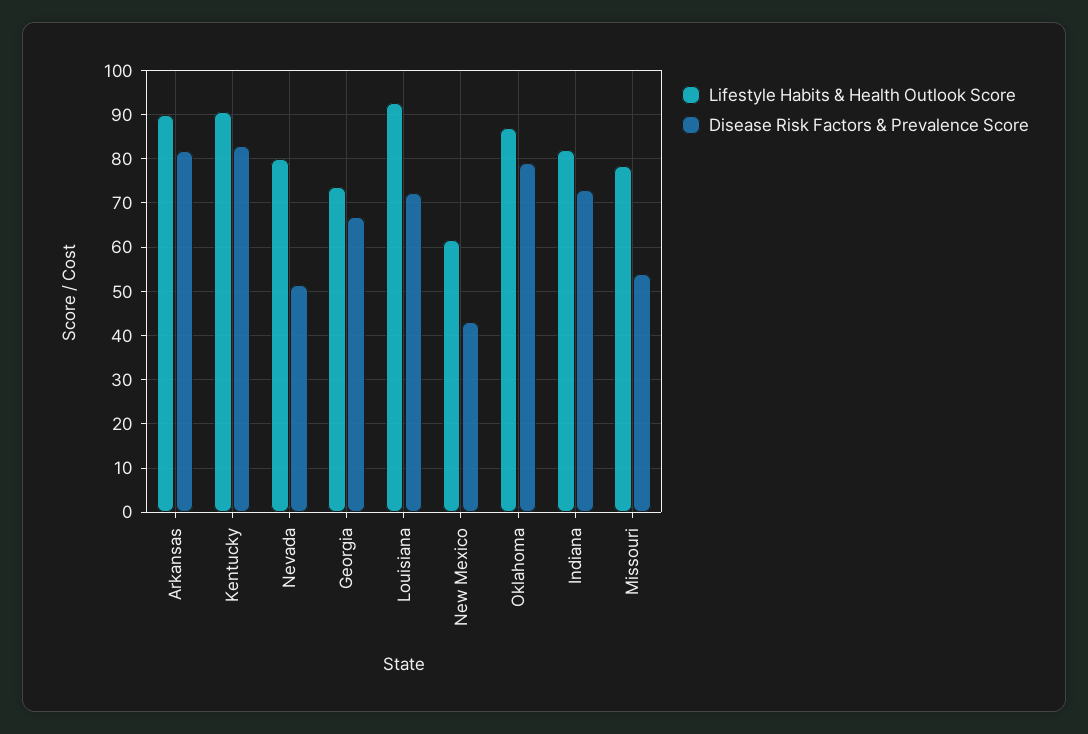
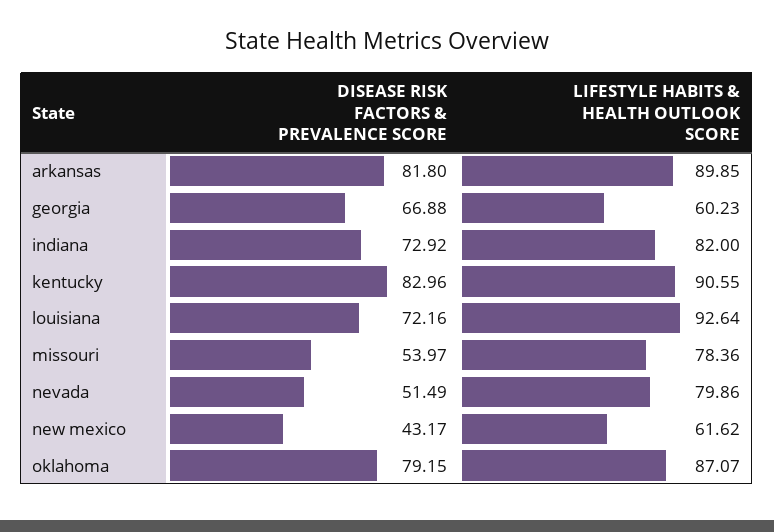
Lifestyle Habits & Health Outlook Score, Georgia: 74 -> 60.23

